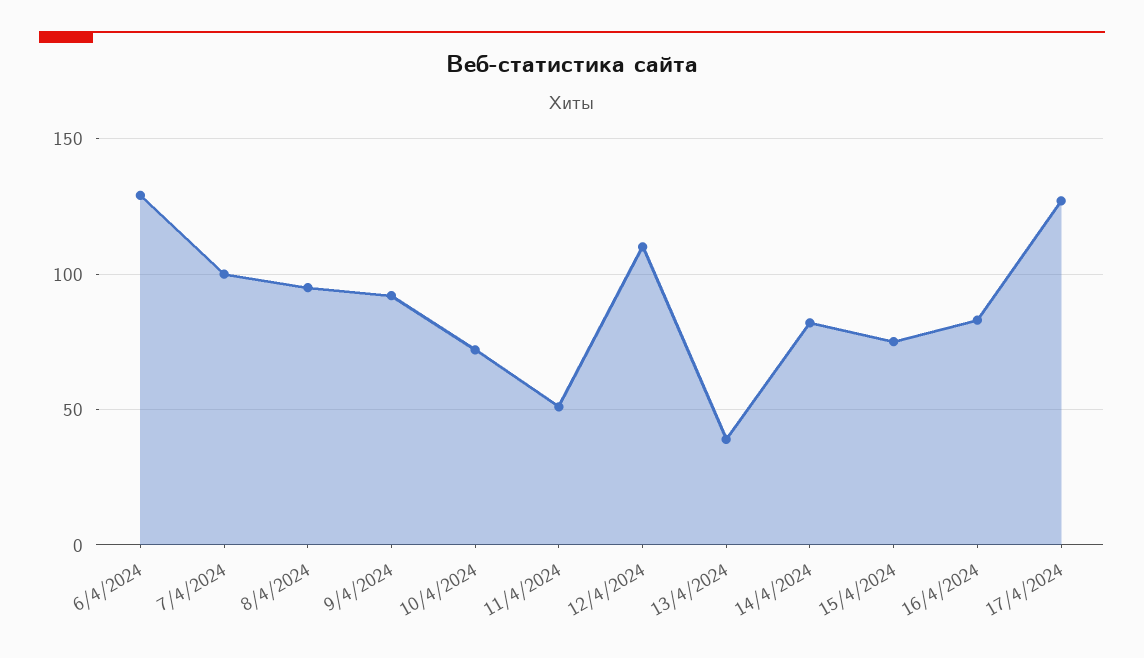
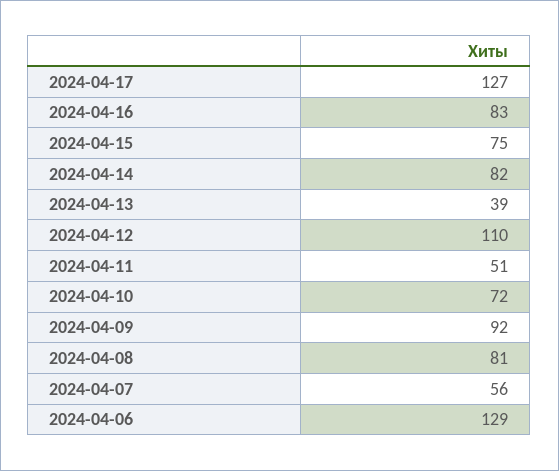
7/4/2024: 100 -> 56
8/4/2024: 95 -> 81

